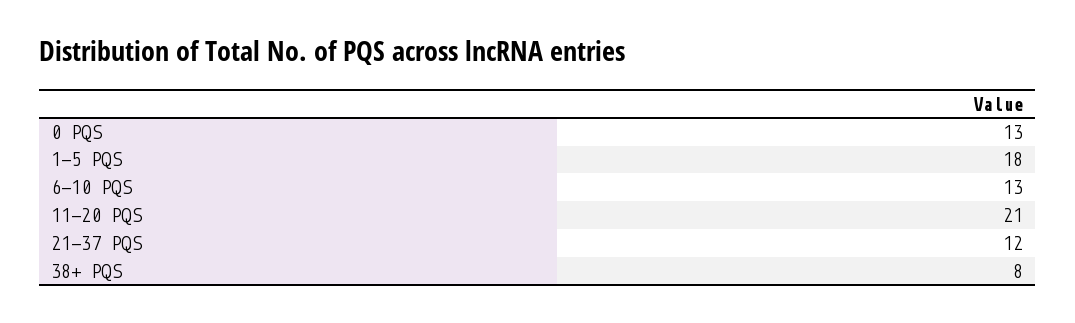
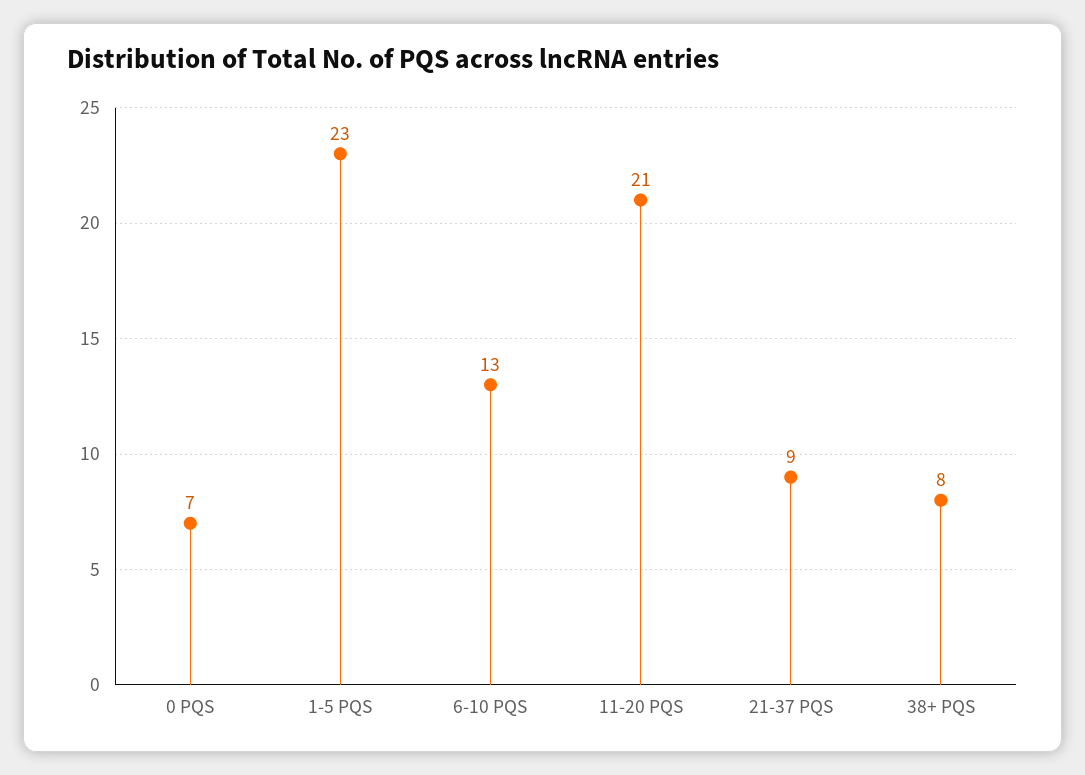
0 PQS: 13 -> 7
1-5 PQS: 18 -> 23
21-37 PQS: 12 -> 9

